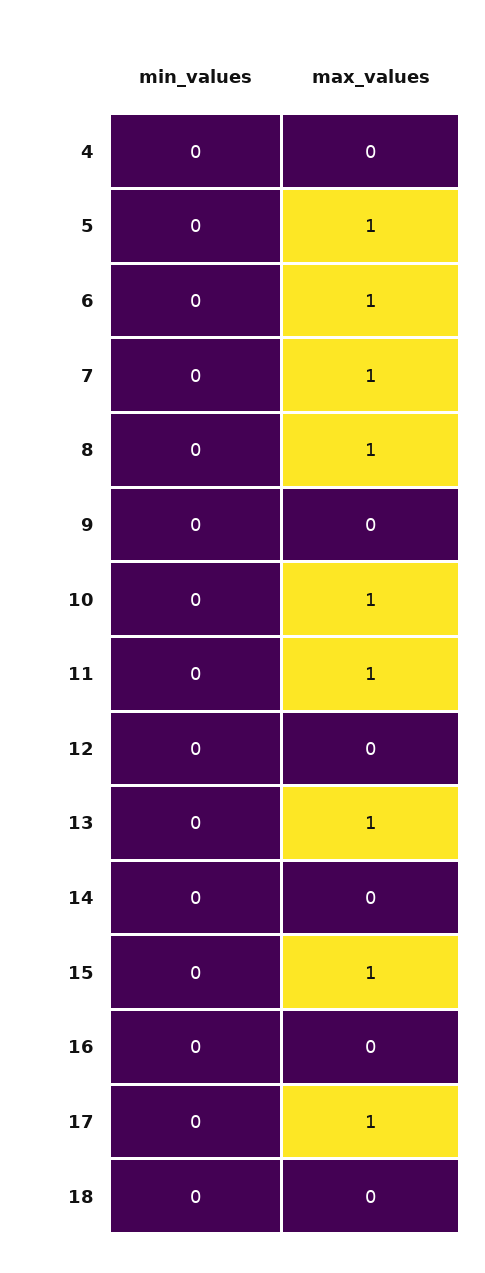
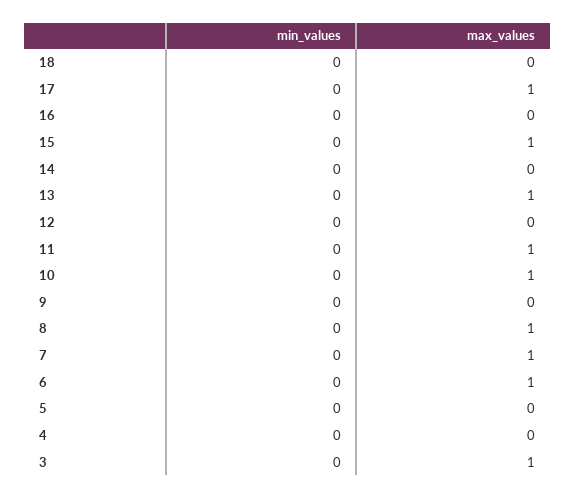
max_values, 5: 1 -> 0
min_values, 3: none -> 0
max_values, 3: none -> 1

